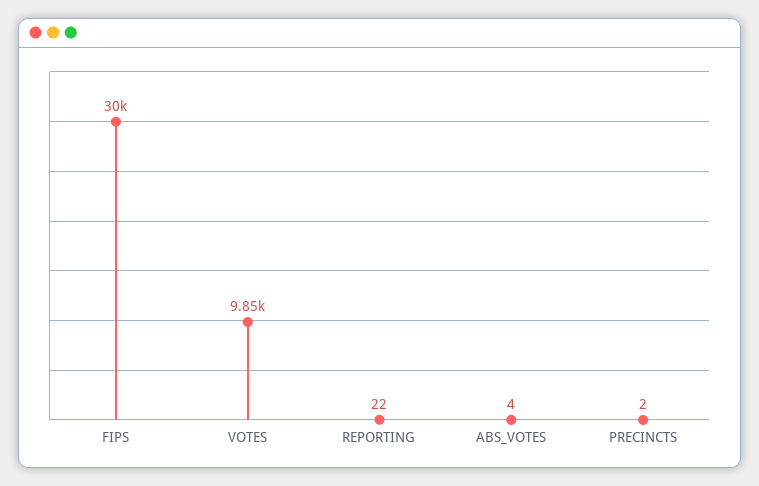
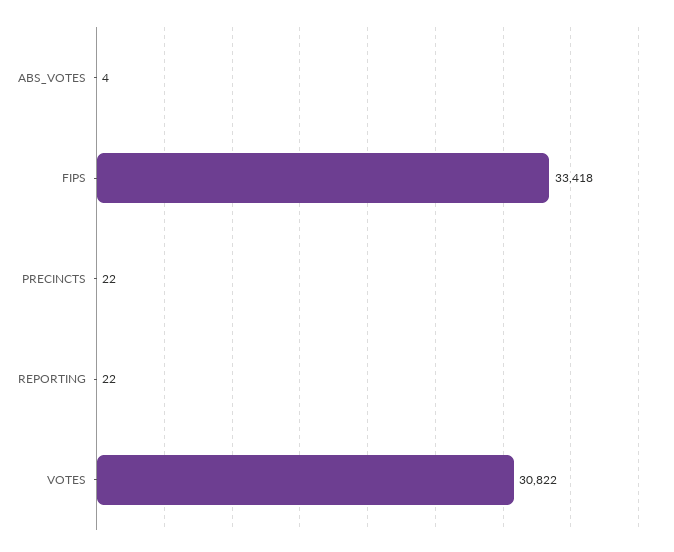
FIPS: 30000 -> 33418
VOTES: 9850 -> 30822
PRECINCTS: 2 -> 22

